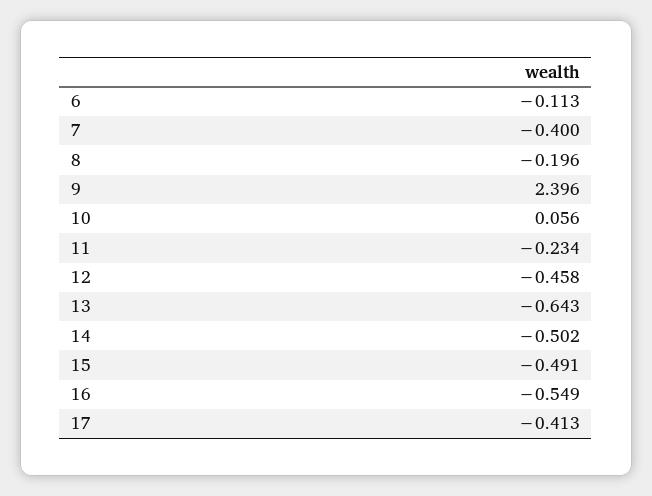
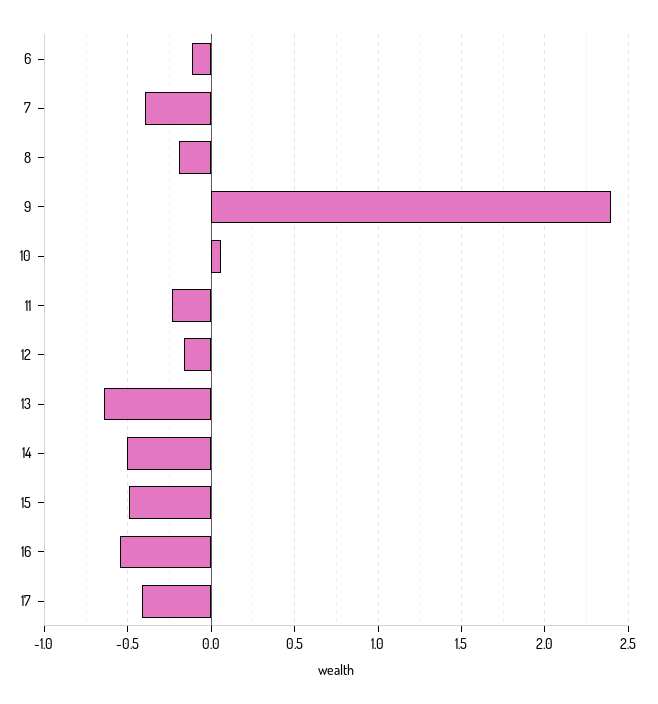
12: -0.458 -> -0.15

